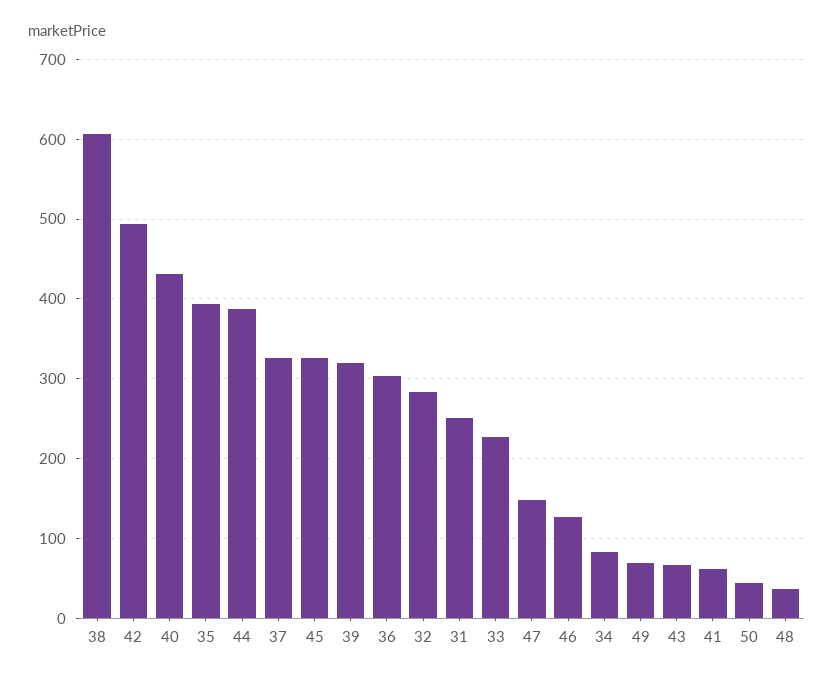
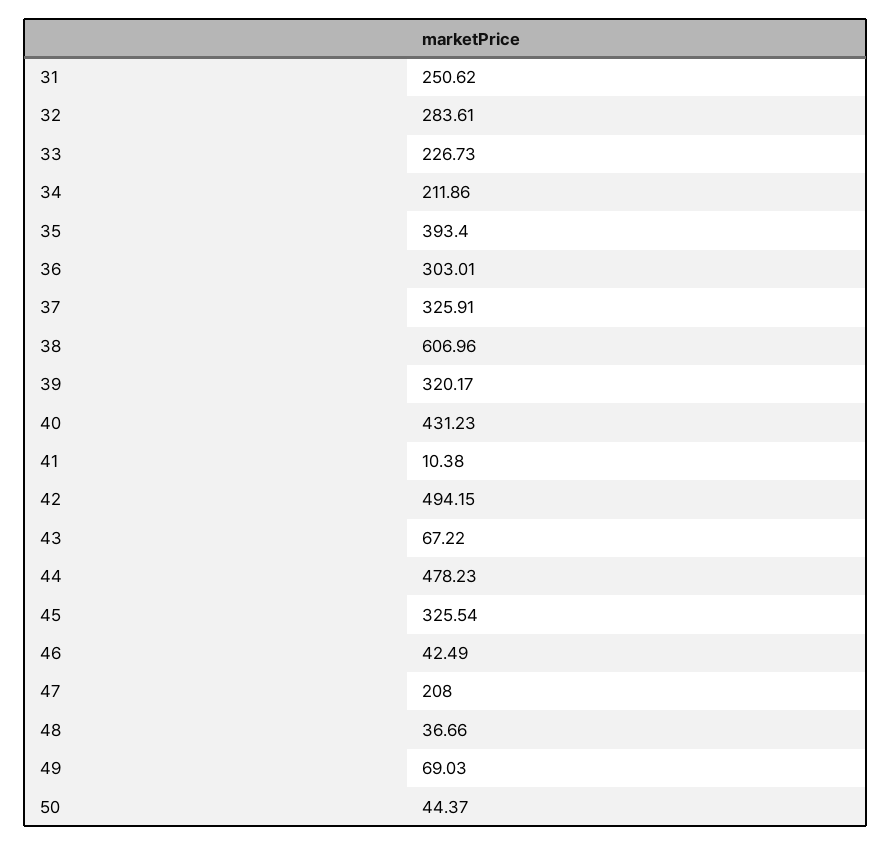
44: 390 -> 478.23
47: 150 -> 208
46: 130 -> 42.49
34: 80 -> 211.86
41: 60 -> 10.38

